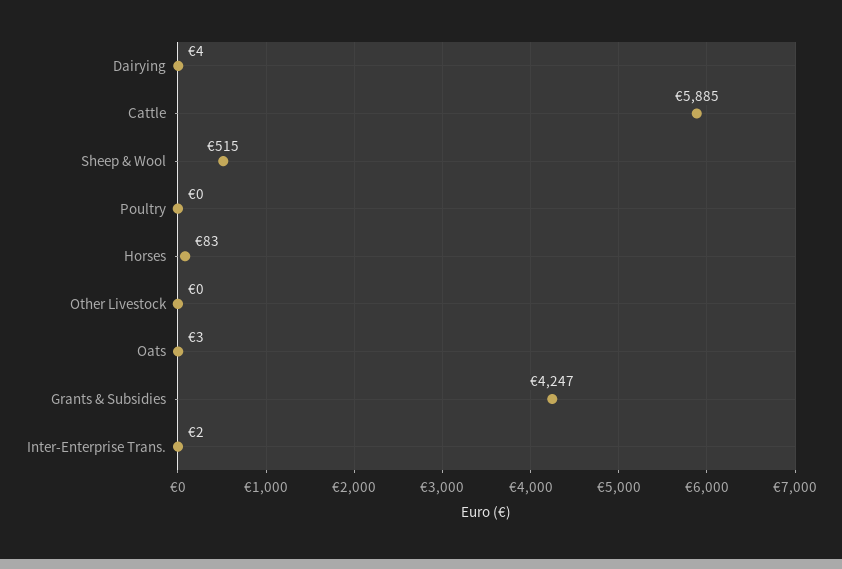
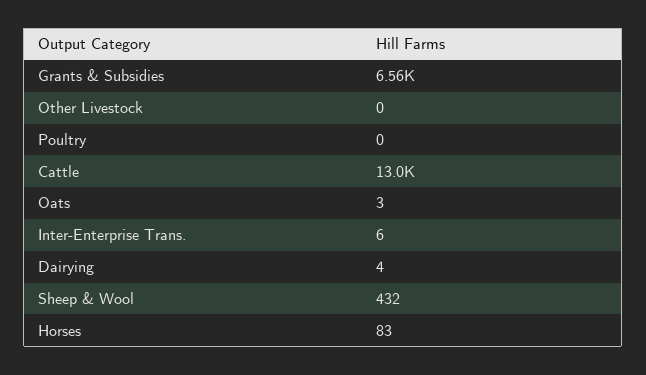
Cattle: 5885 -> 13000
Sheep & Wool: 515 -> 432
Grants & Subsidies: 4247 -> 6560
Inter-Enterprise Trans.: 2 -> 6

